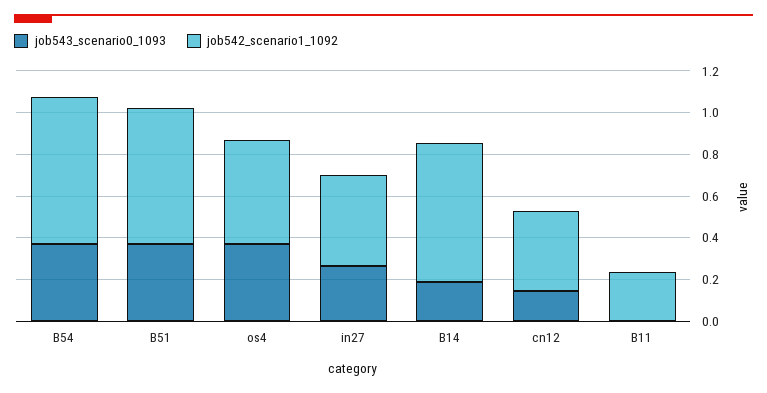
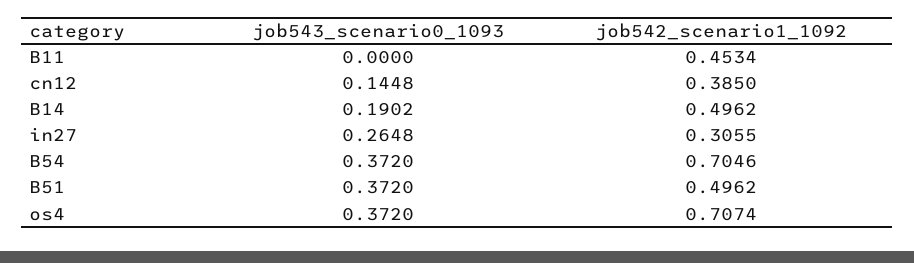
job542_scenario1_1092, B51: 0.65 -> 0.4962
job542_scenario1_1092, os4: 0.5 -> 0.7074
job542_scenario1_1092, in27: 0.45 -> 0.3055
job542_scenario1_1092, B14: 0.65 -> 0.4962
job542_scenario1_1092, B11: 0.25 -> 0.4534

